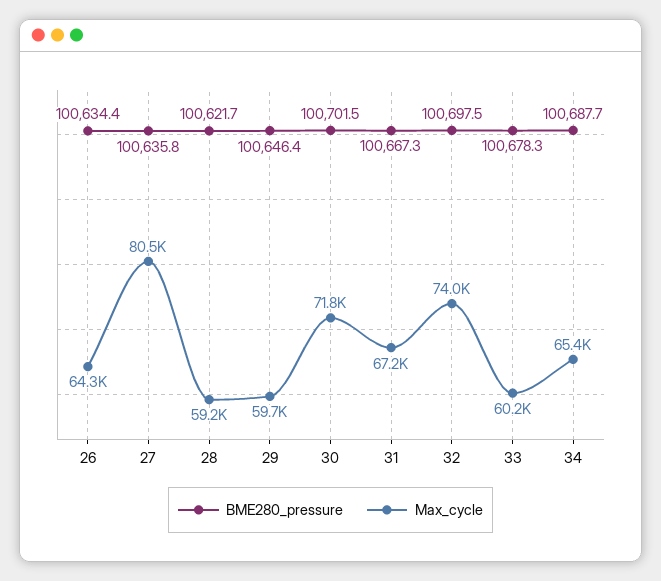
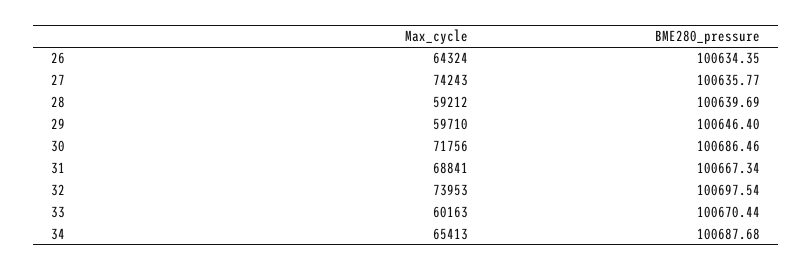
Max_cycle, 27: 80500 -> 74243
BME280_pressure, 28: 100621.7 -> 100639.69
BME280_pressure, 30: 100701.5 -> 100686.46
Max_cycle, 31: 67200 -> 68841
BME280_pressure, 33: 100678.3 -> 100670.44

